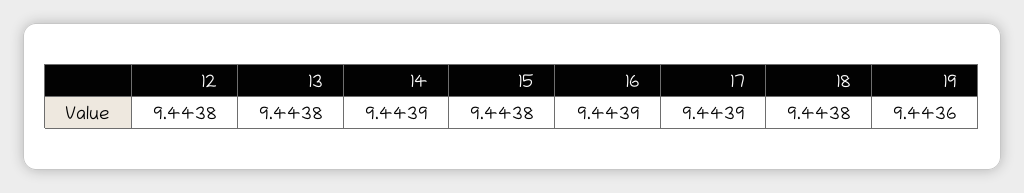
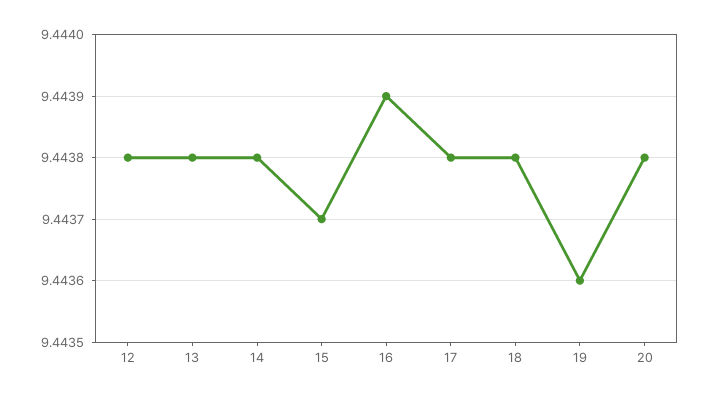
14: 9.4439 -> 9.4438
15: 9.4438 -> 9.4437
17: 9.4439 -> 9.4438
20: none -> 9.4438

